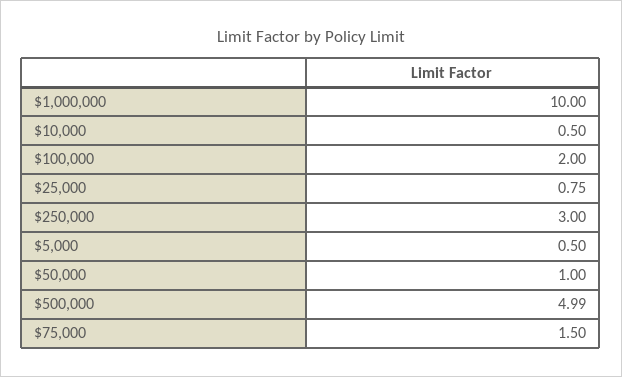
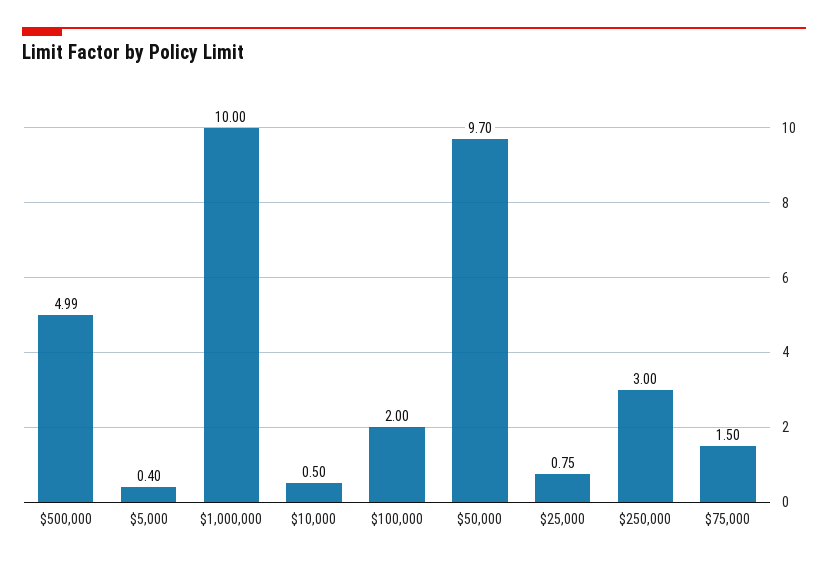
$5,000: 0.5 -> 0.4
$50,000: 1 -> 9.7

